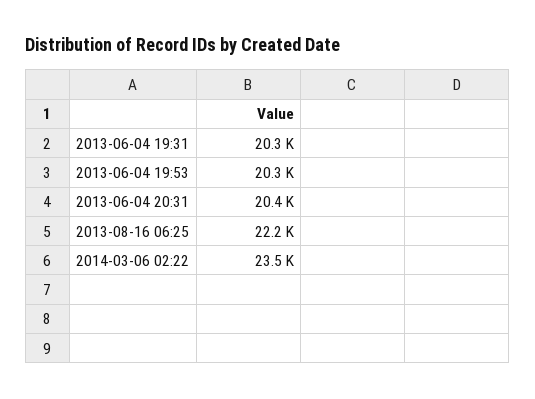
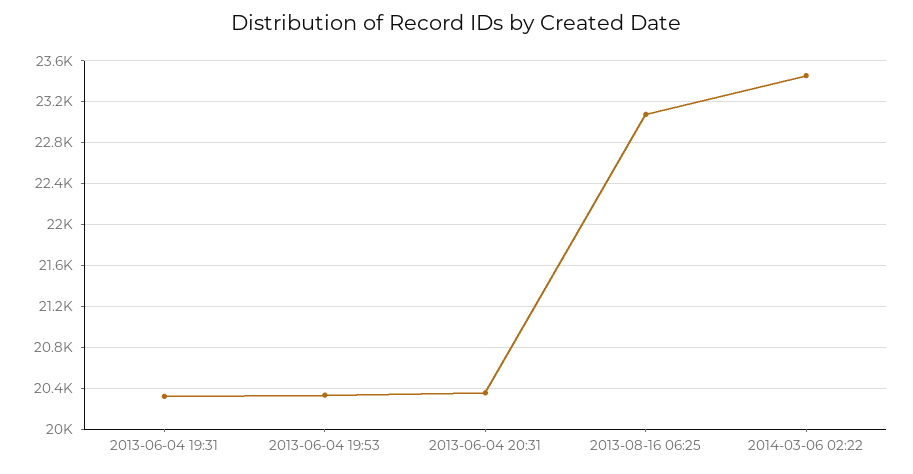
2013-08-16 06:25: 22200 -> 23100

